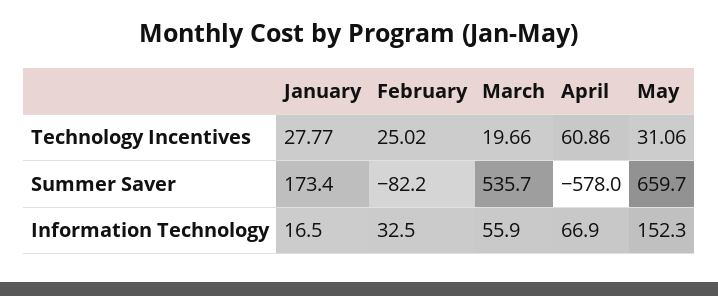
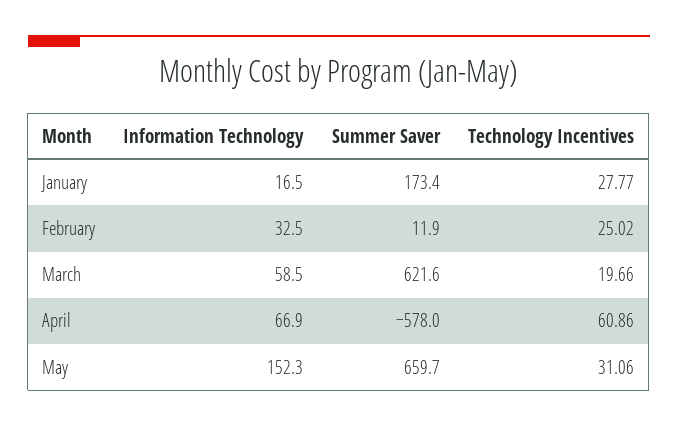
February, Summer Saver: -82.2 -> 11.9
March, Summer Saver: 535.7 -> 621.6
March, Information Technology: 55.9 -> 58.5

